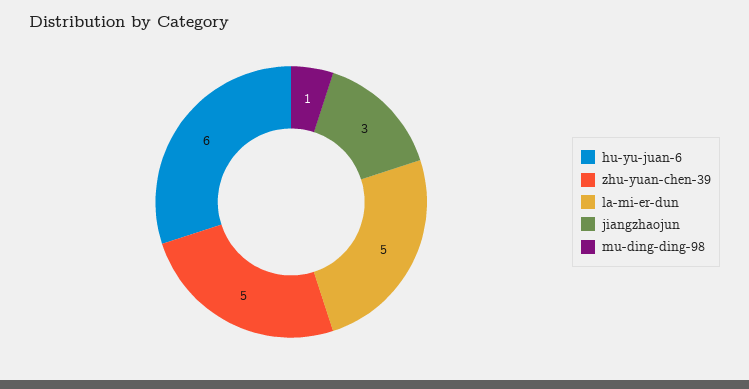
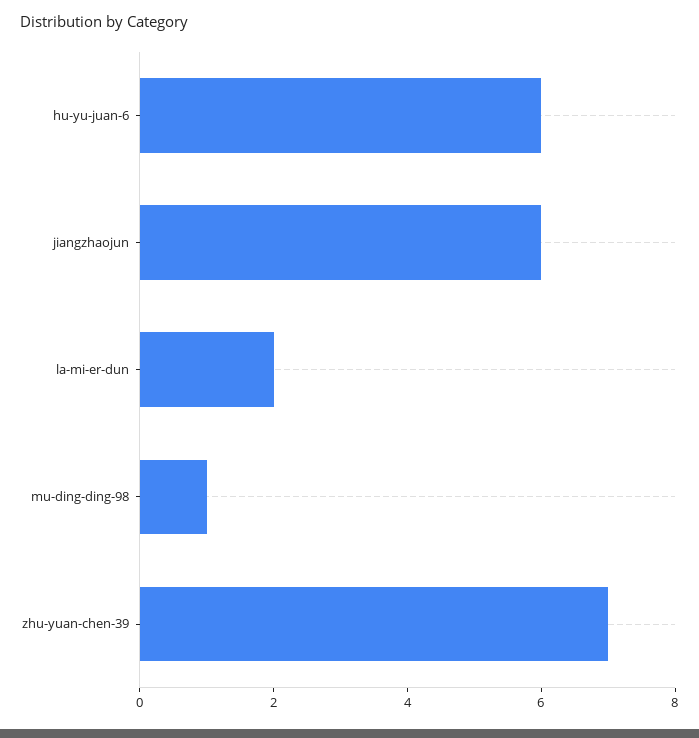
zhu-yuan-chen-39: 5 -> 7
la-mi-er-dun: 5 -> 2
jiangzhaojun: 3 -> 6

